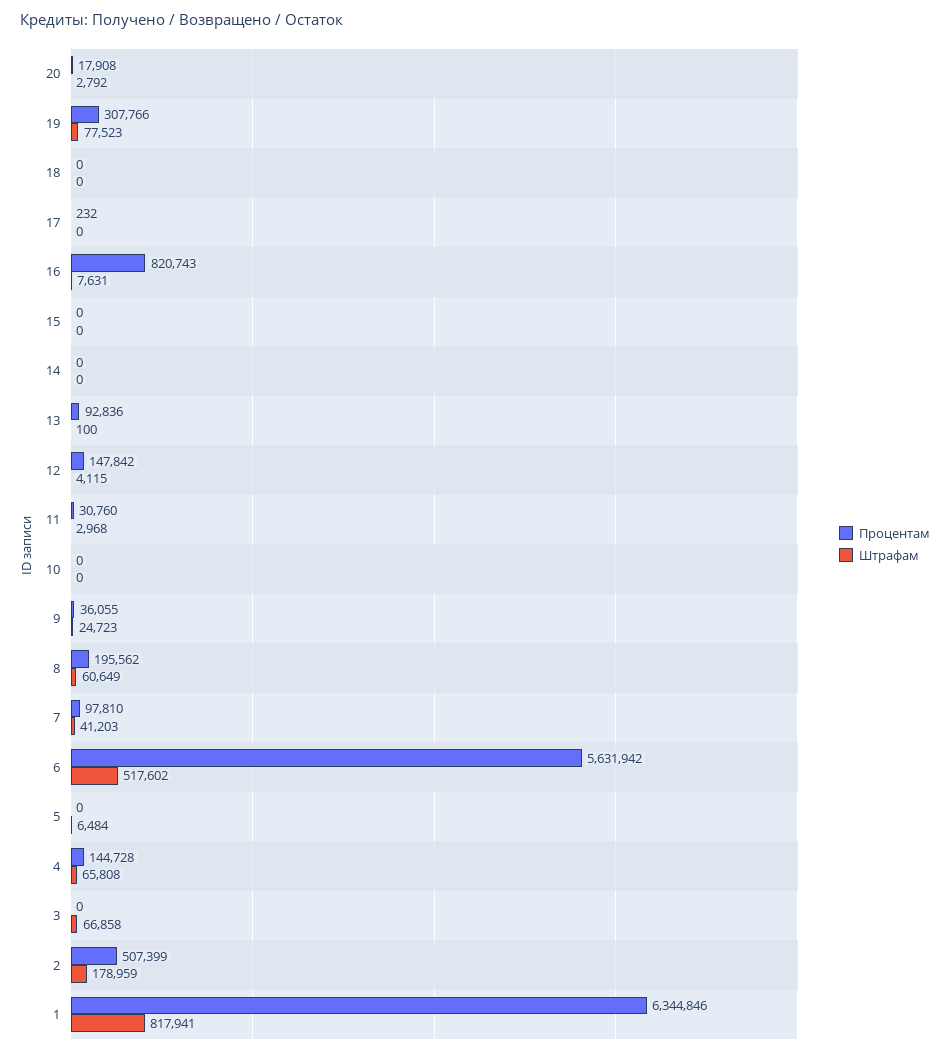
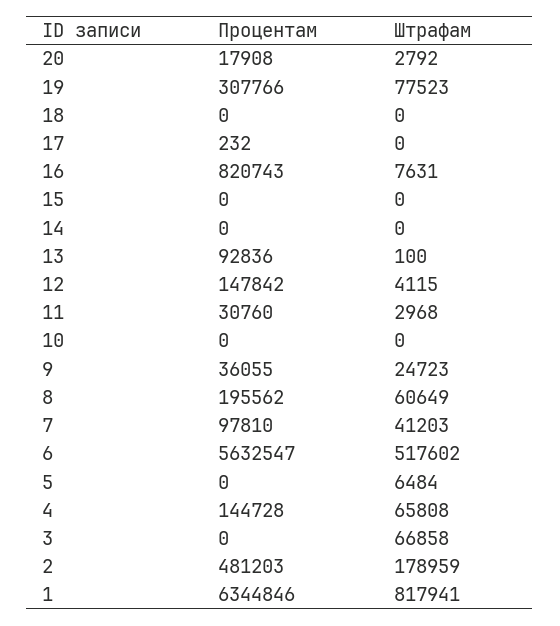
Процентам, 6: 5631942 -> 5632547
Процентам, 2: 507399 -> 481203

